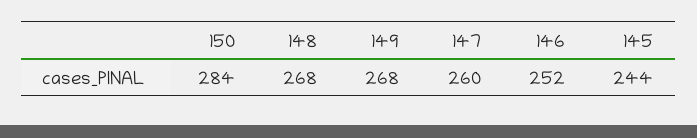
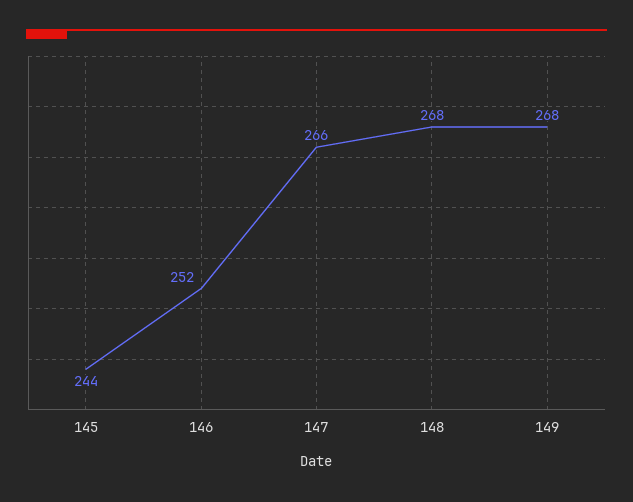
150: 284 -> none
147: 260 -> 266

